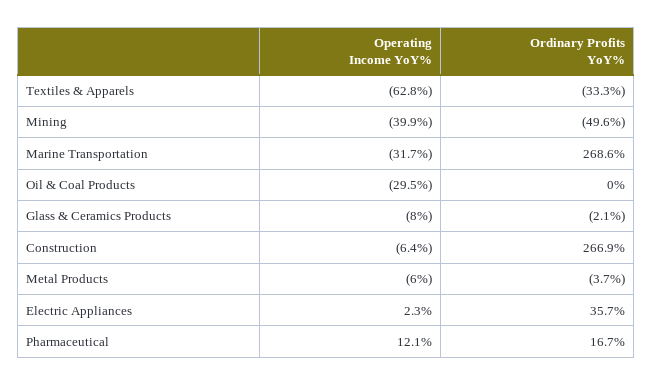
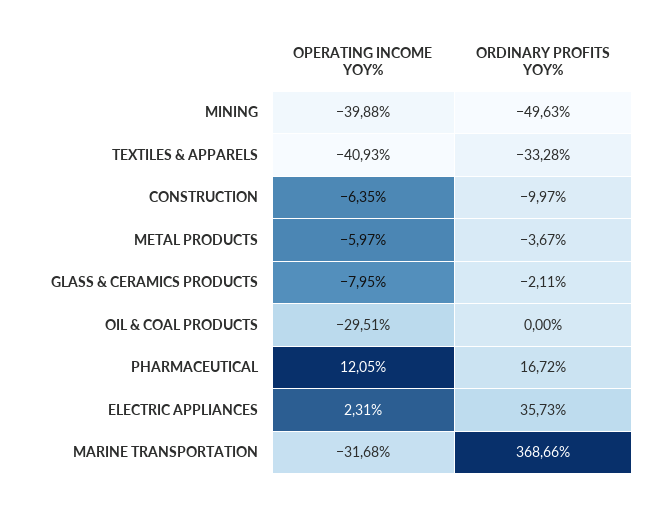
Operating Income YoY%, Textiles & Apparels: -62.8 -> -40.93
Ordinary Profits YoY%, Marine Transportation: 268.6 -> 368.66
Ordinary Profits YoY%, Construction: 266.9 -> -9.97

